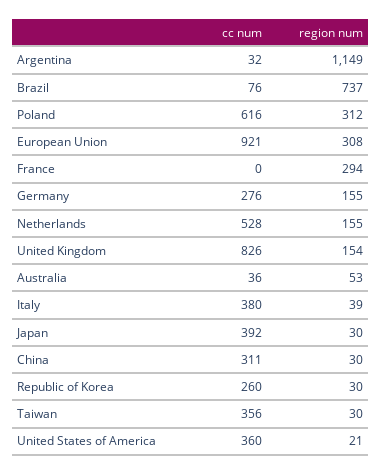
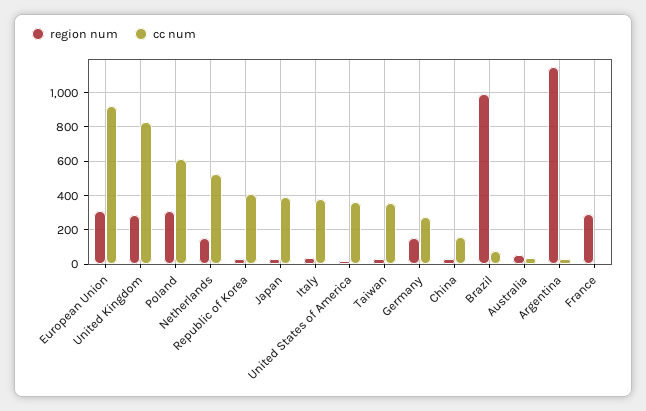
region num, Brazil: 737 -> 1000
region num, United Kingdom: 154 -> 300
cc num, China: 311 -> 150
cc num, Republic of Korea: 260 -> 400

